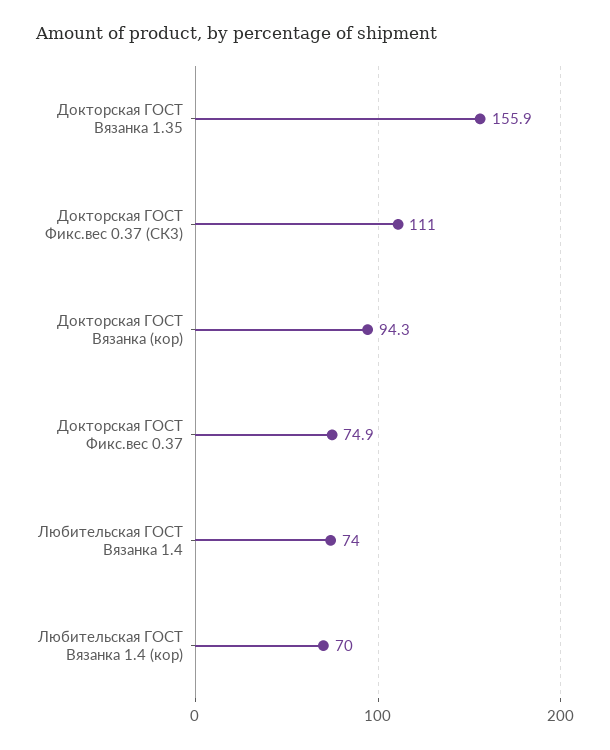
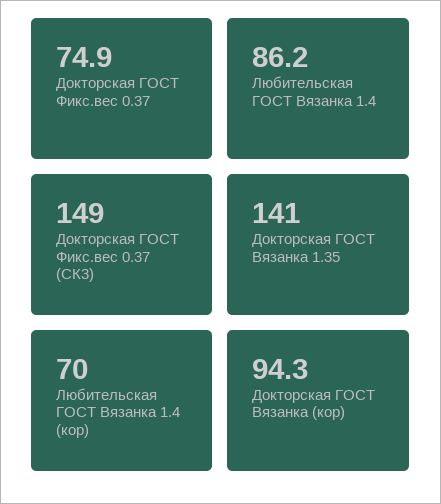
Докторская ГОСТ Вязанка 1.35: 155.9 -> 141
Докторская ГОСТ Фикс.вес 0.37 (СК3): 111 -> 149
Любительская ГОСТ Вязанка 1.4: 74 -> 86.2

